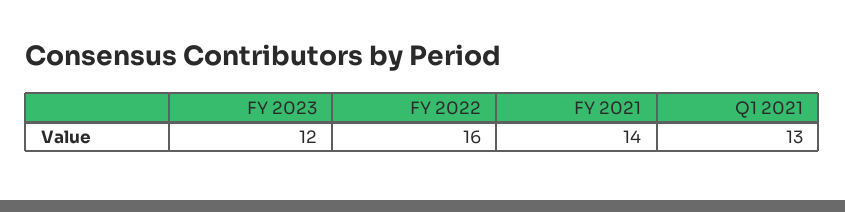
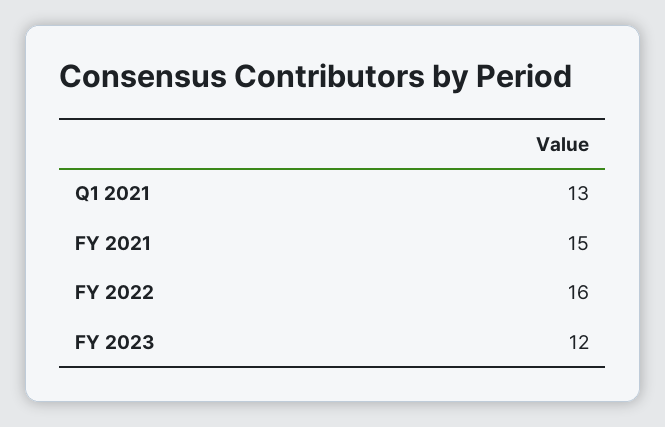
FY 2021: 14 -> 15

